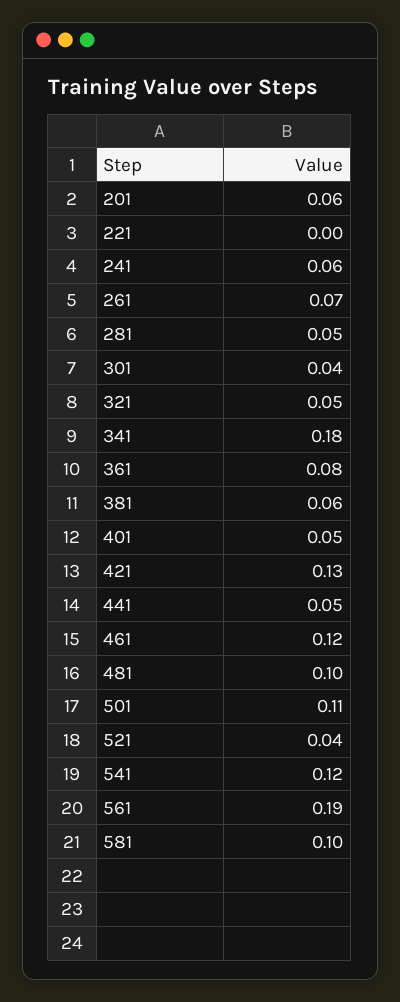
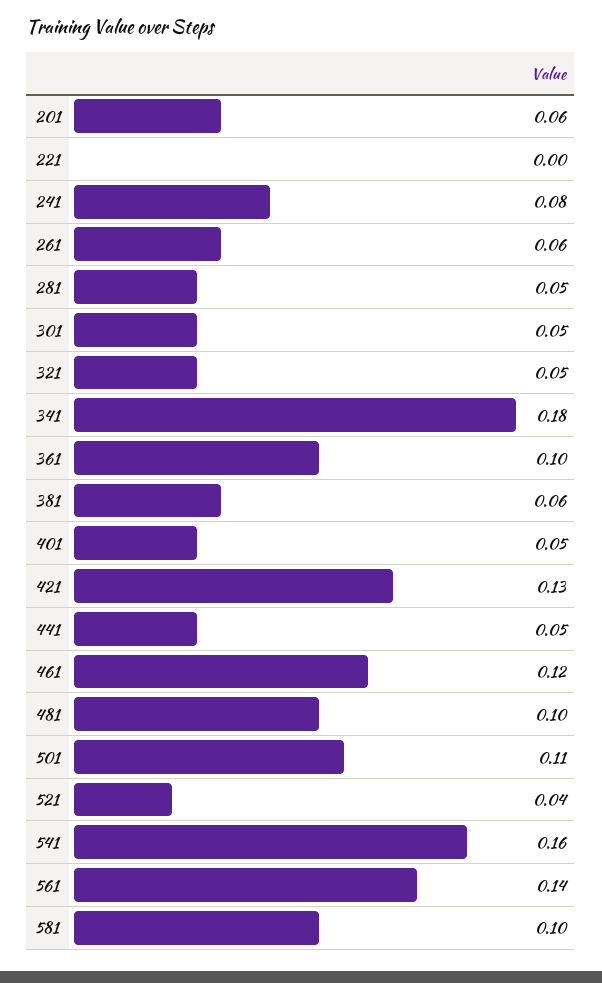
241: 0.06 -> 0.08
261: 0.07 -> 0.06
301: 0.04 -> 0.05
361: 0.08 -> 0.1
541: 0.12 -> 0.16
561: 0.19 -> 0.14

